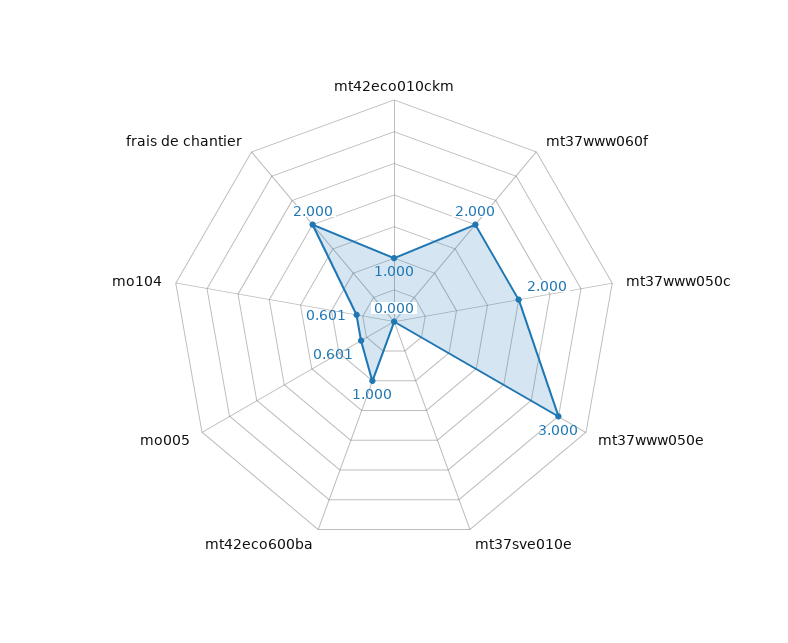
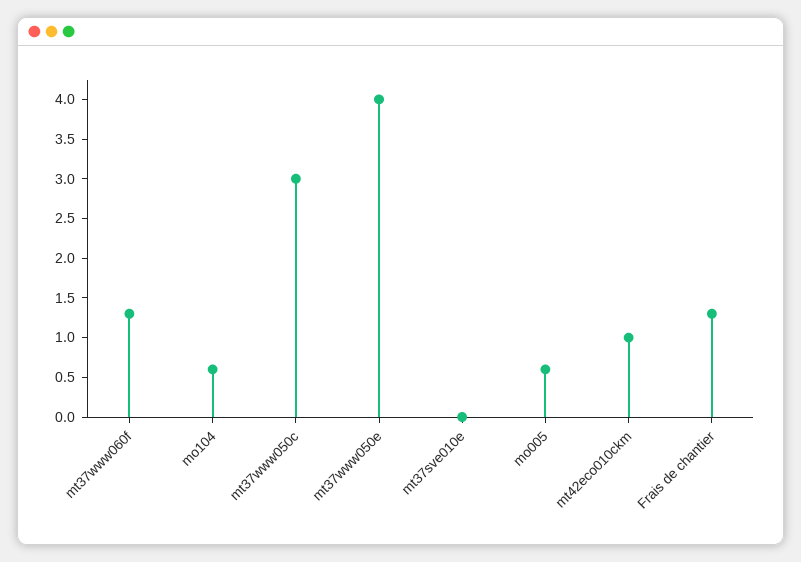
mt37www060f: 2 -> 1.25
mt37www050c: 2 -> 3
mt37www050e: 3 -> 4
mt42eco600ba: 1 -> none
frais de chantier: 2 -> 1.25

